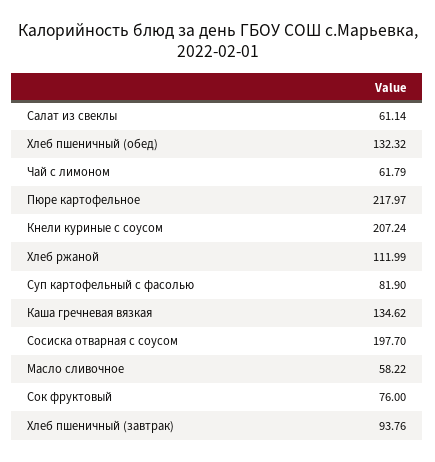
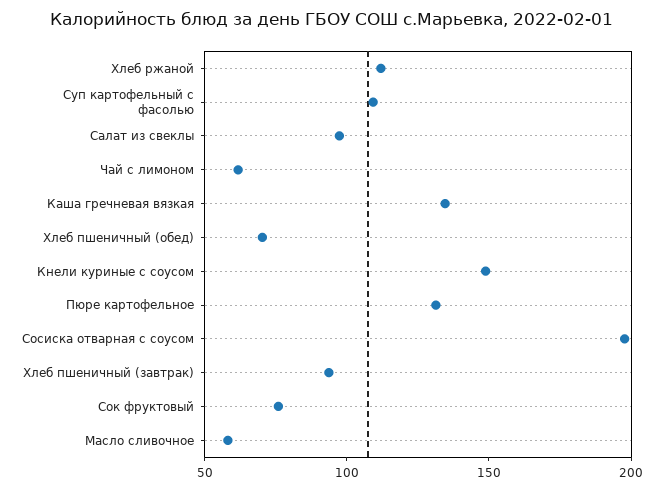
Салат из свеклы: 61.14 -> 100
Хлеб пшеничный (обед): 132.32 -> 70
Пюре картофельное: 217.97 -> 130
Кнели куриные с соусом: 207.24 -> 150
Суп картофельный с фасолью: 81.9 -> 110

